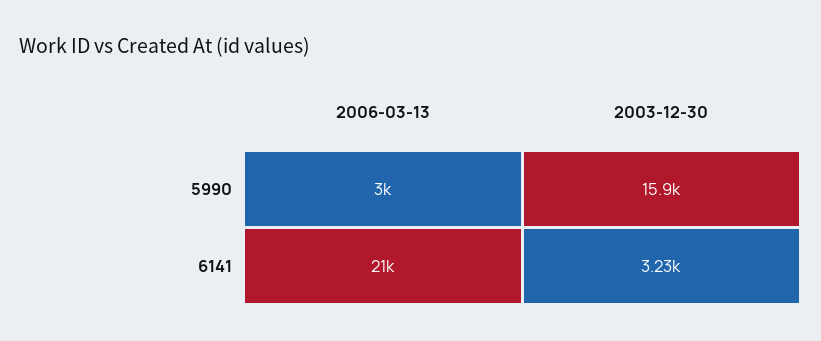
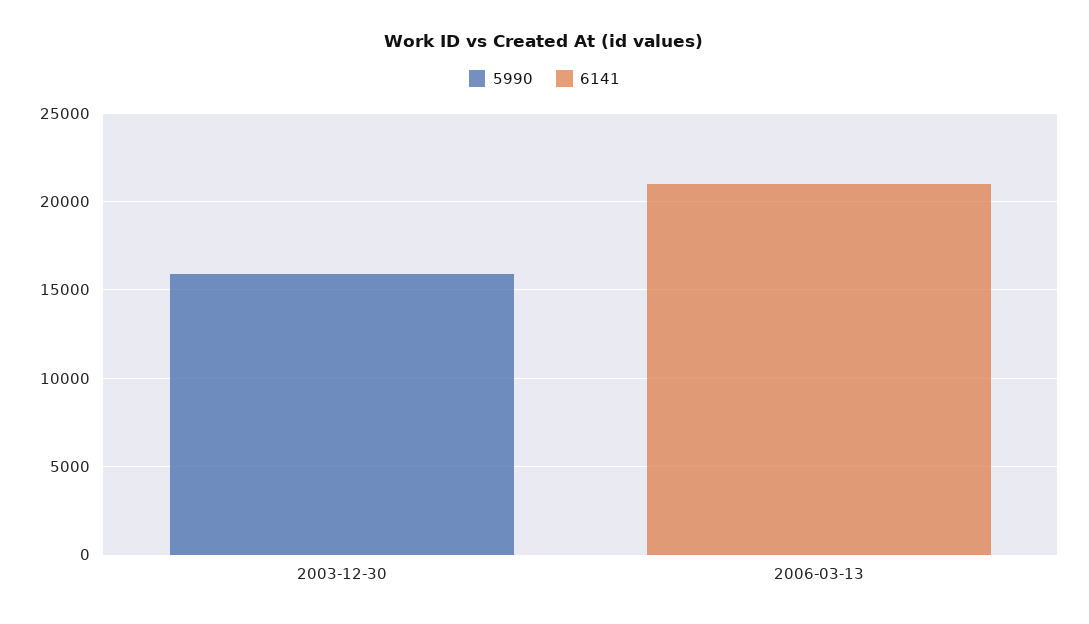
5990, 2006-03-13: 3000 -> 0
6141, 2003-12-30: 3230 -> 0

